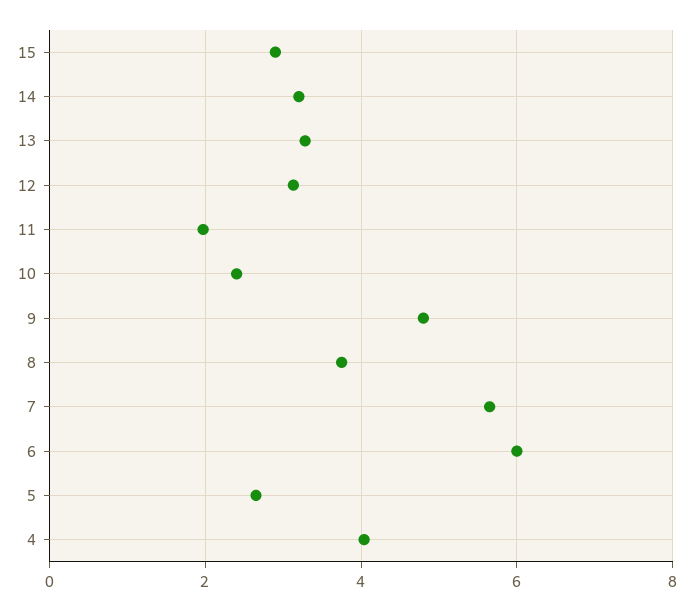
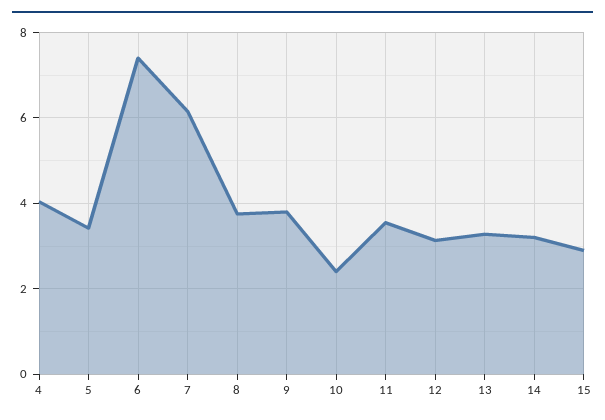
11: 2 -> 3.6
9: 4.8 -> 3.8
7: 5.6 -> 6.2
6: 6 -> 7.4
5: 2.6 -> 3.4

